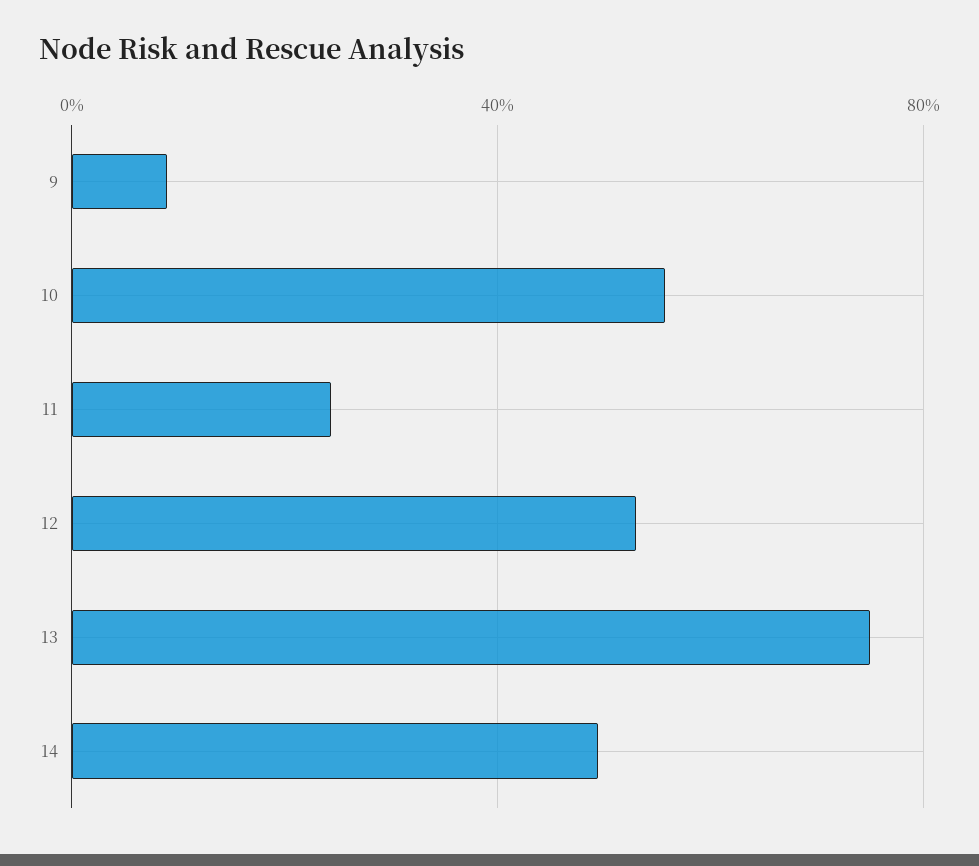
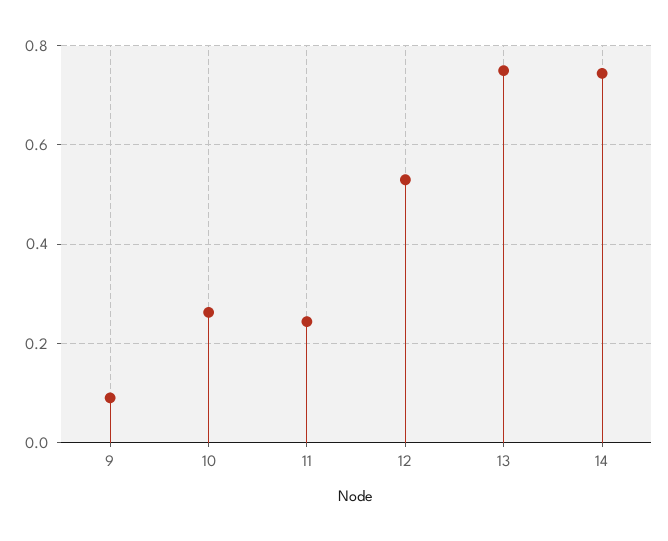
10: 0.55 -> 0.26
14: 0.5 -> 0.74

